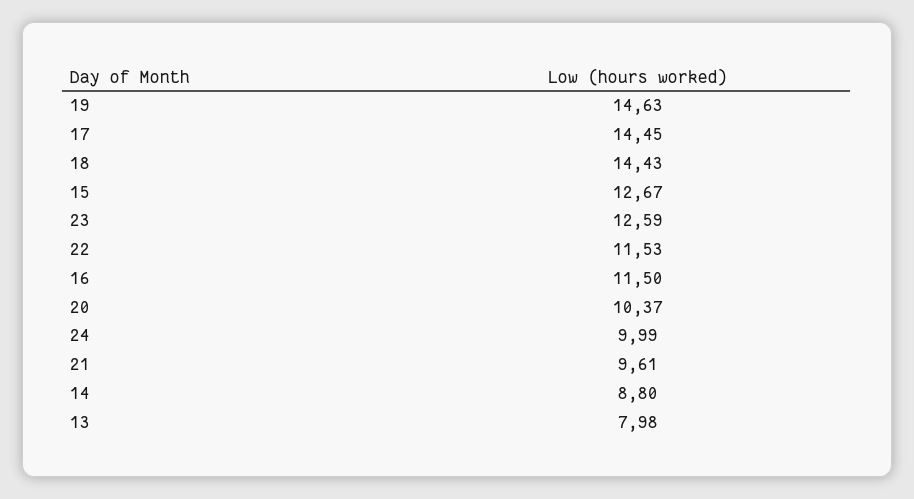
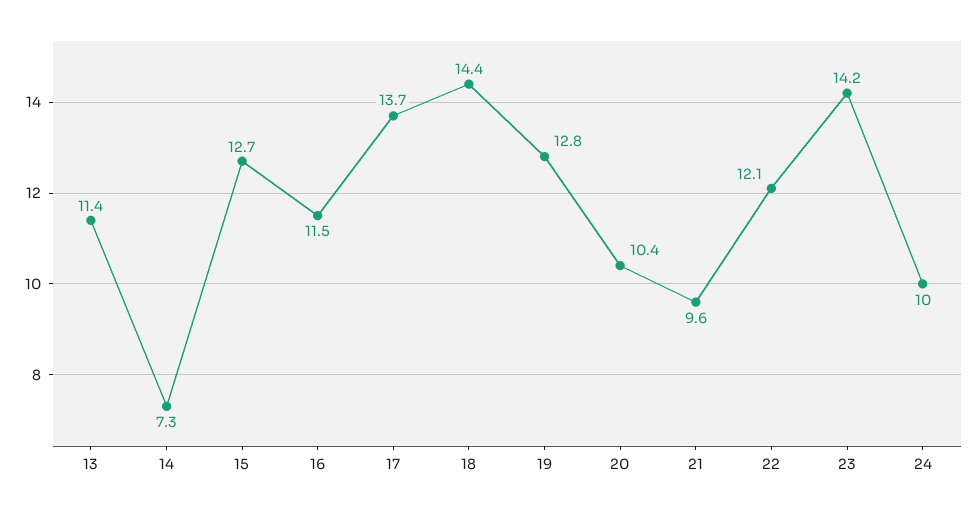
19: 14.63 -> 12.8
17: 14.45 -> 13.7
23: 12.59 -> 14.2
22: 11.53 -> 12.1
14: 8.8 -> 7.3
13: 7.98 -> 11.4

